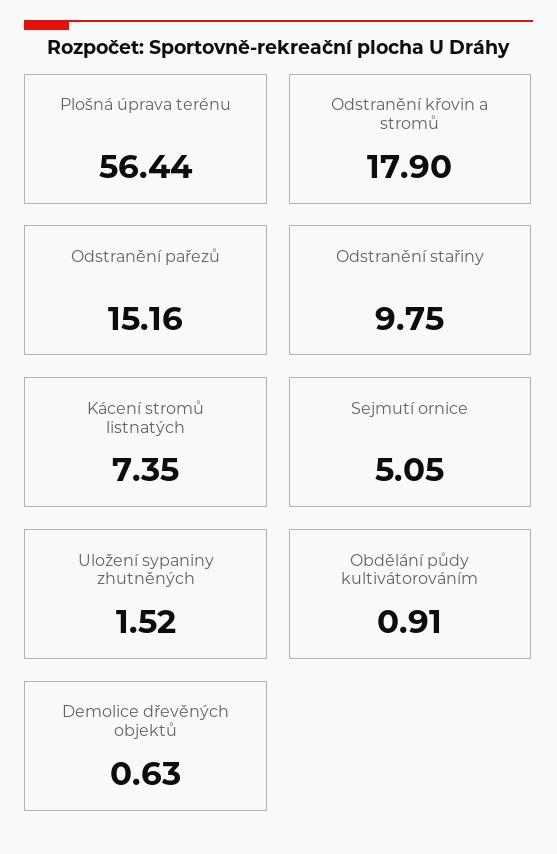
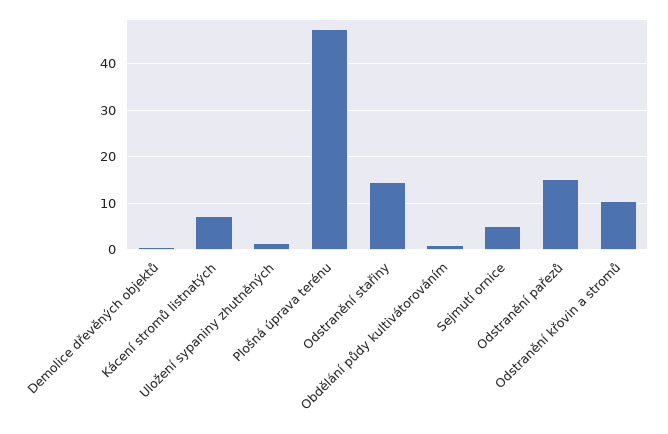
Plošná úprava terénu: 56.44 -> 48
Odstranění křovin a stromů: 17.9 -> 10
Odstranění stařiny: 9.75 -> 14

